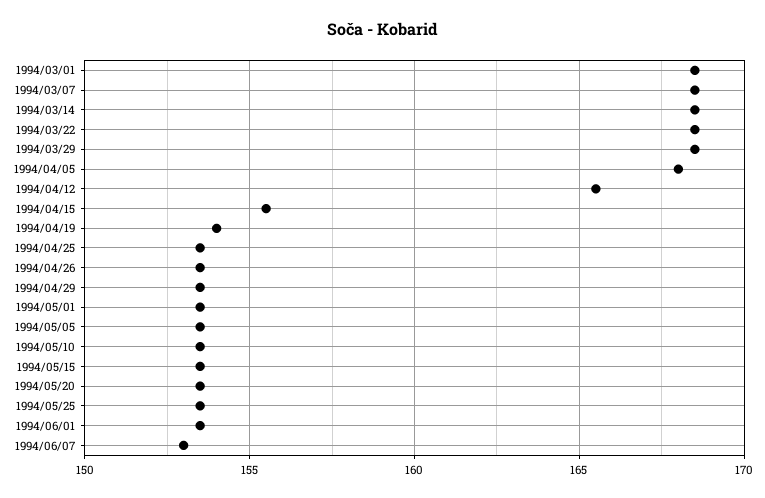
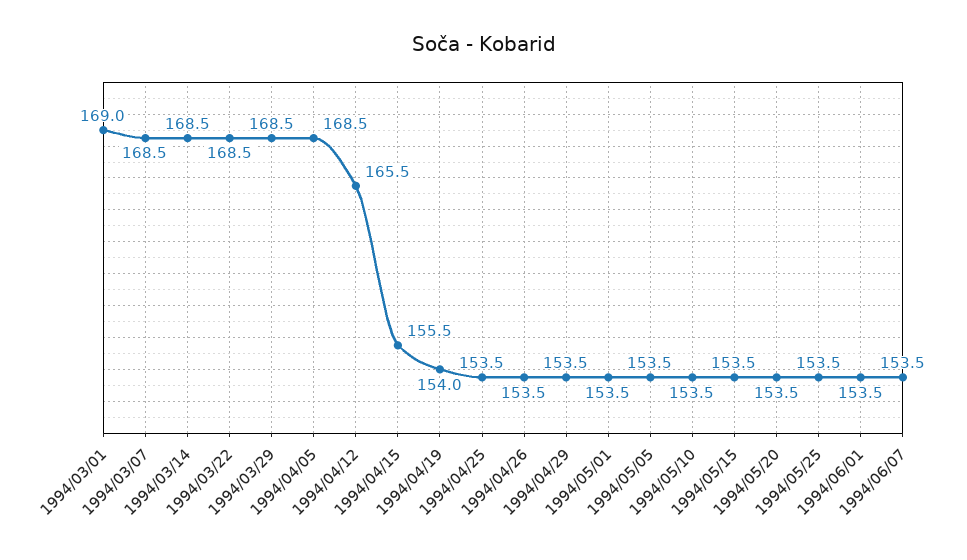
1994/03/01: 168.5 -> 169
1994/04/05: 168 -> 168.5
1994/06/07: 153 -> 153.5

